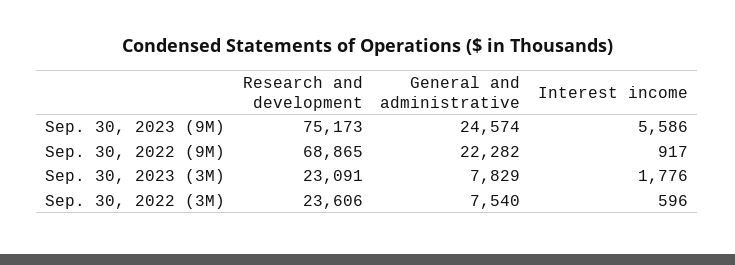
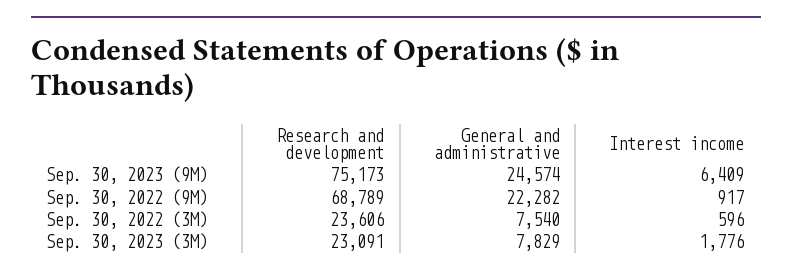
Interest income, Sep. 30, 2023 (9M): 5586 -> 6409
Research and development, Sep. 30, 2022 (9M): 68865 -> 68789

